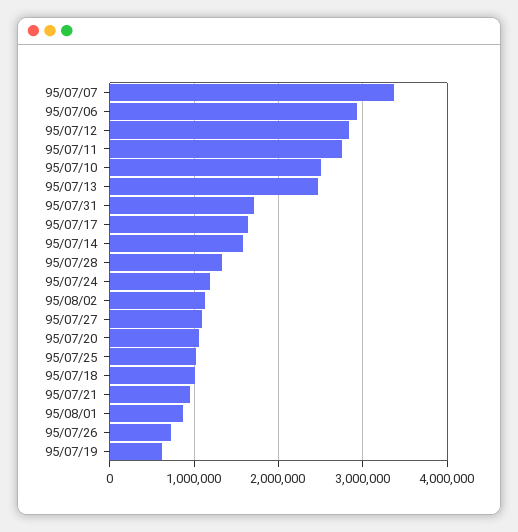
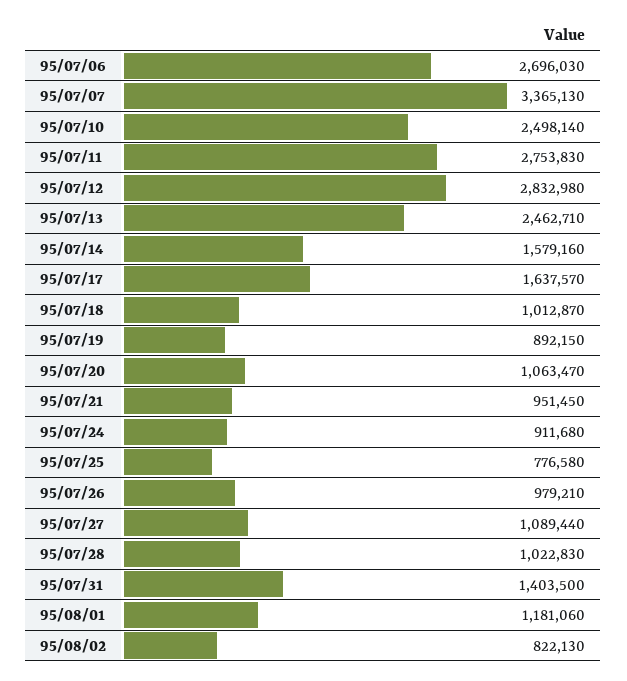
95/07/06: 2900000 -> 2696030
95/07/31: 1700000 -> 1403500
95/07/28: 1300000 -> 1022830
95/07/24: 1200000 -> 911680
95/08/02: 1100000 -> 822130
95/07/25: 1000000 -> 776580
95/08/01: 900000 -> 1181060
95/07/26: 700000 -> 979210
95/07/19: 600000 -> 892150

